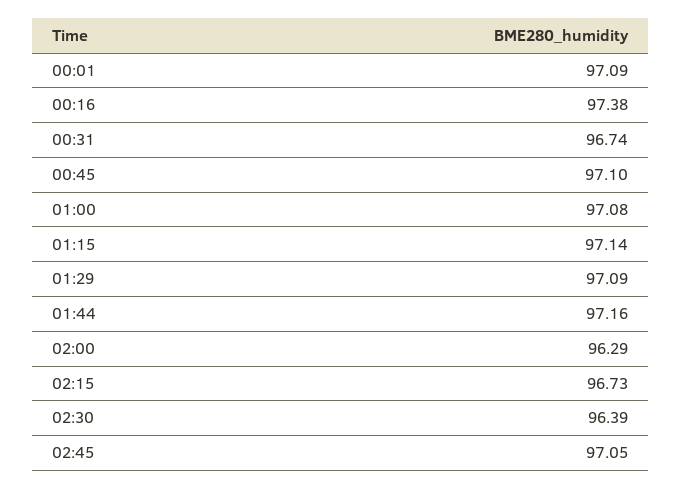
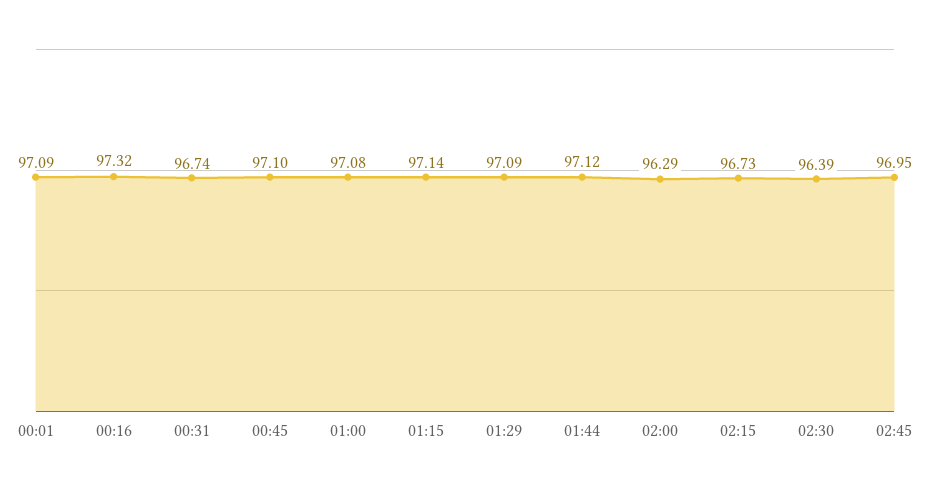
00:16: 97.38 -> 97.32
01:44: 97.16 -> 97.12
02:45: 97.05 -> 96.95

